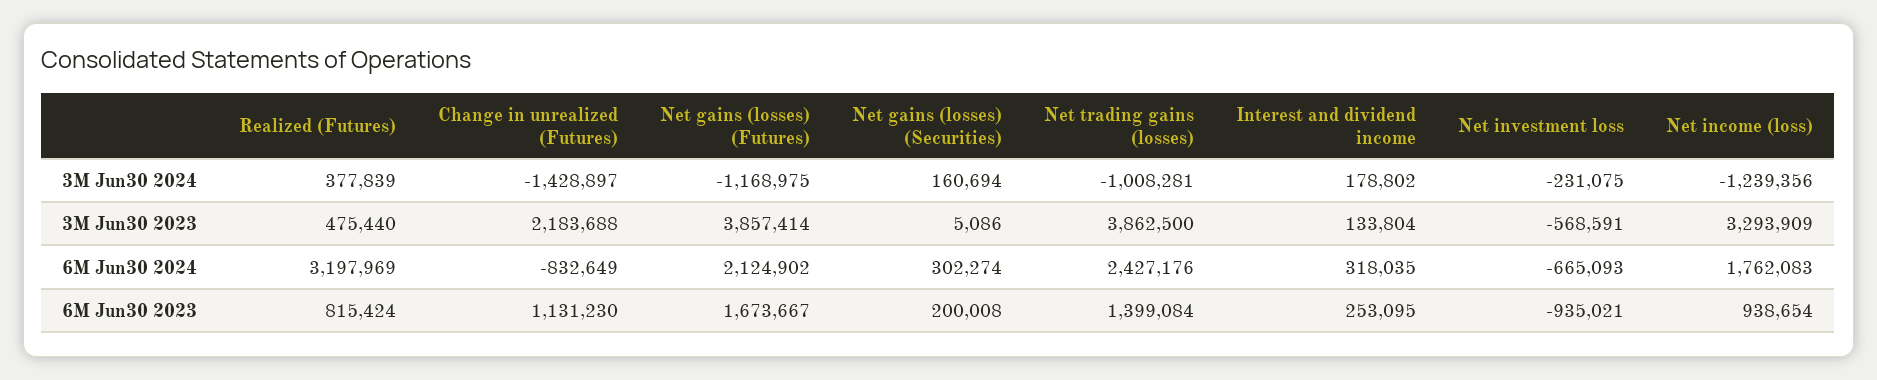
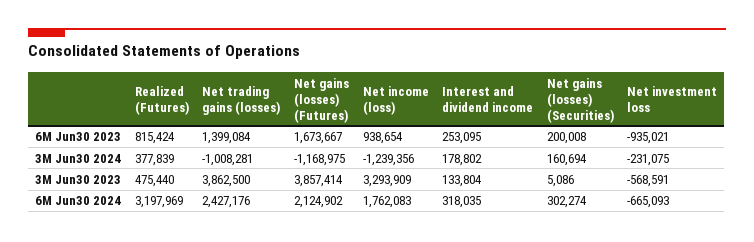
Change in unrealized (Futures), 3M Jun30 2024: -1428897 -> none
Change in unrealized (Futures), 3M Jun30 2023: 2183688 -> none
Change in unrealized (Futures), 6M Jun30 2024: -832649 -> none
Change in unrealized (Futures), 6M Jun30 2023: 1131230 -> none

